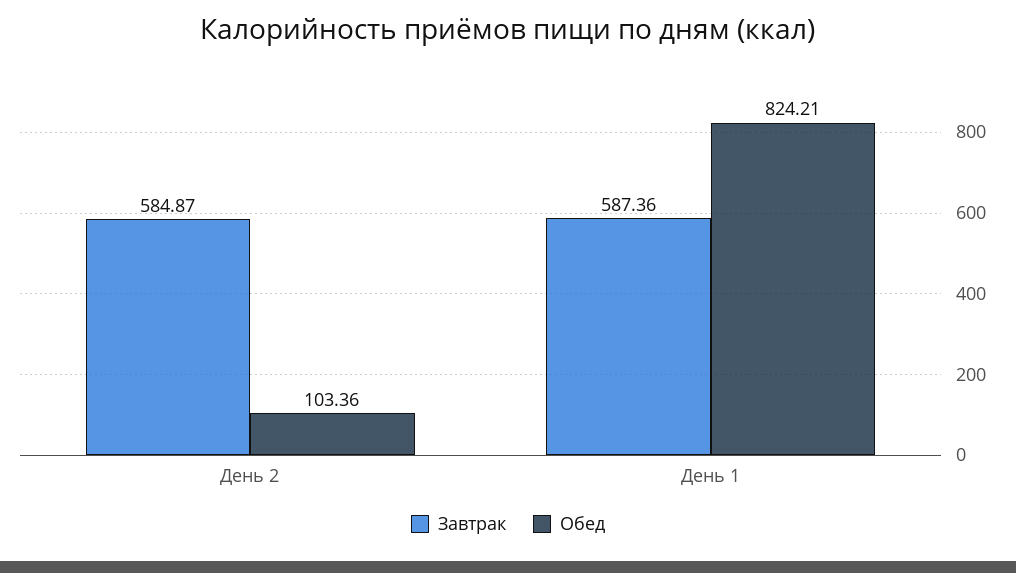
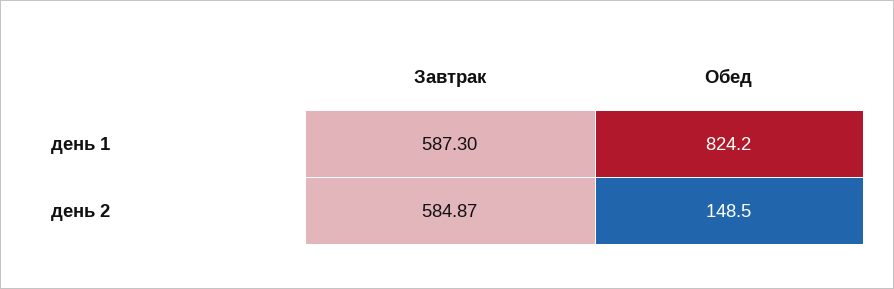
Обед, День 2: 103.36 -> 148.5
Завтрак, День 1: 587.36 -> 587.3

